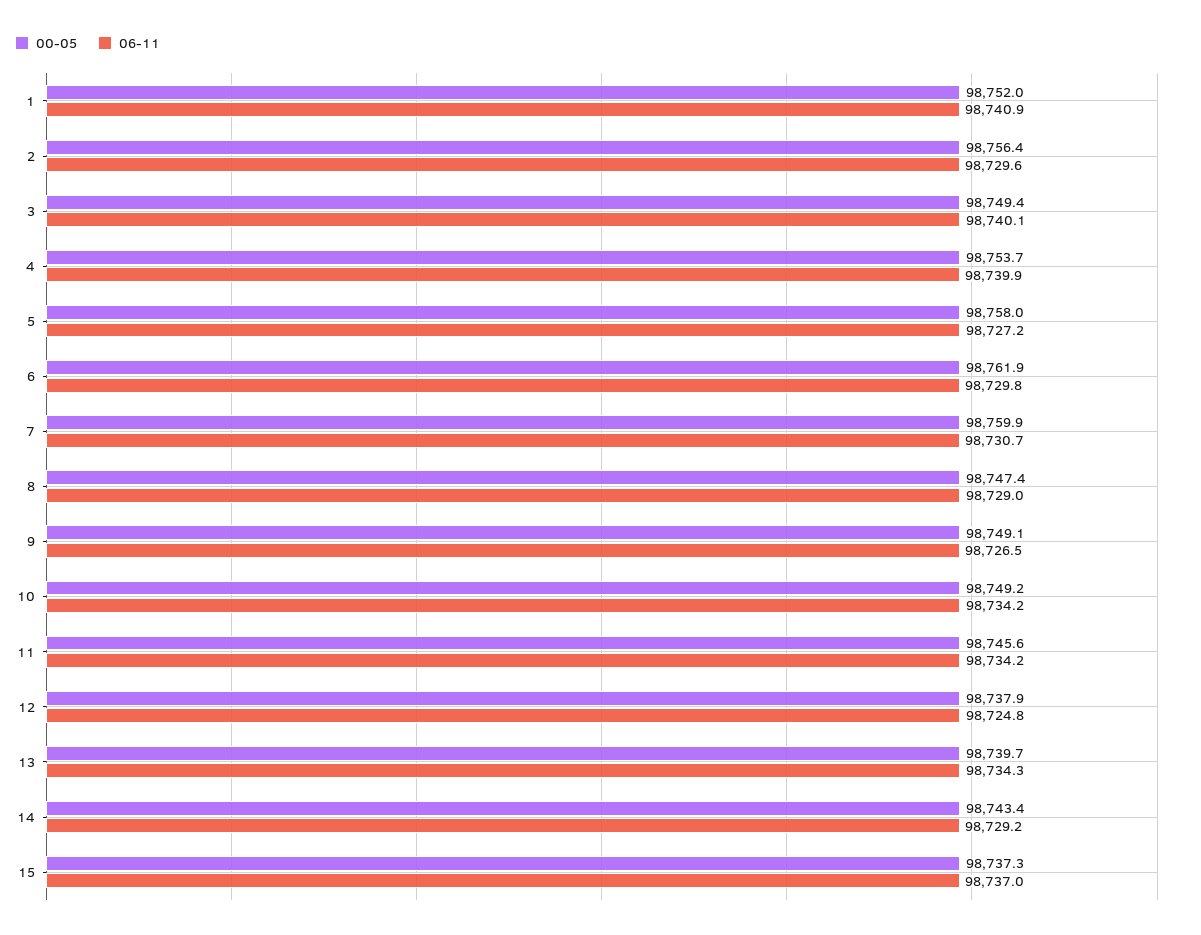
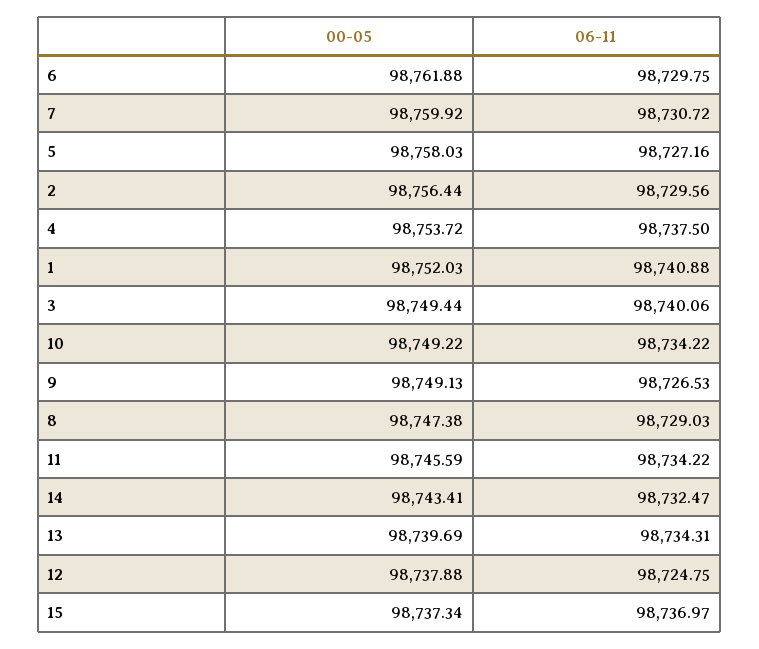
06-11, 4: 98739.9 -> 98737.5
06-11, 14: 98729.2 -> 98732.47

